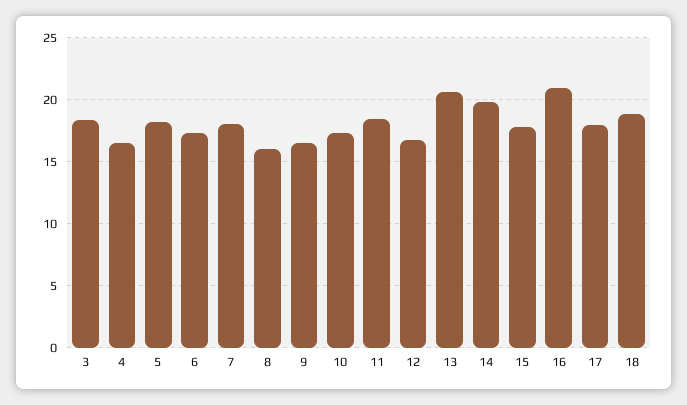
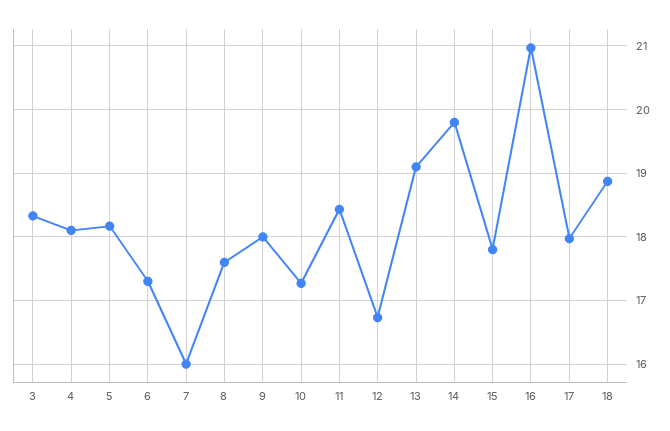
4: 16.5 -> 18.1
7: 18 -> 16
8: 16 -> 17.6
9: 16.5 -> 18
13: 20.5 -> 19.1

